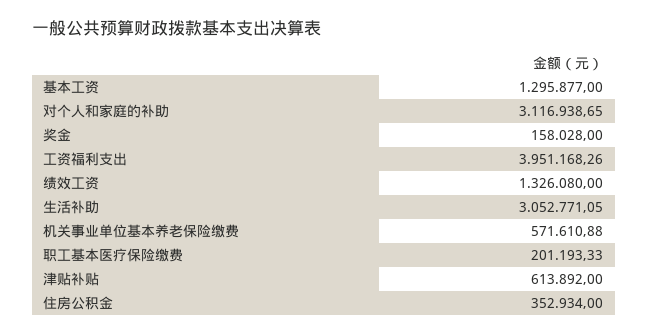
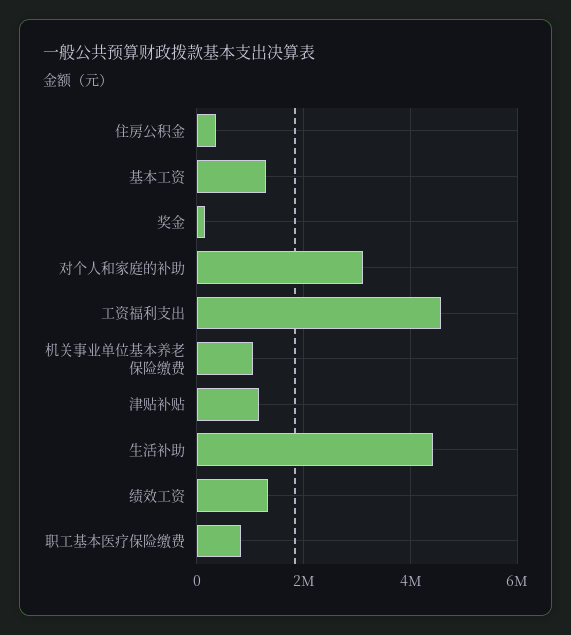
工资福利支出: 3951168.26 -> 4600000
生活补助: 3052771.05 -> 4400000
机关事业单位基本养老保险缴费: 571610.88 -> 1000000
职工基本医疗保险缴费: 201193.33 -> 800000
津贴补贴: 613892 -> 1200000

